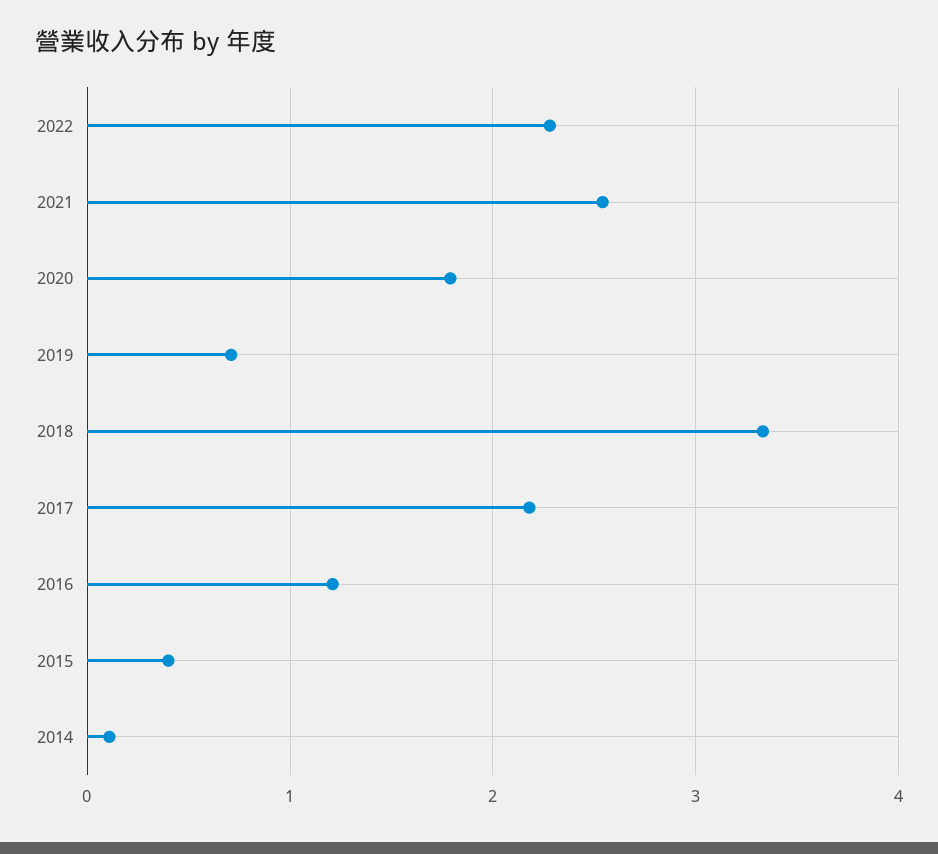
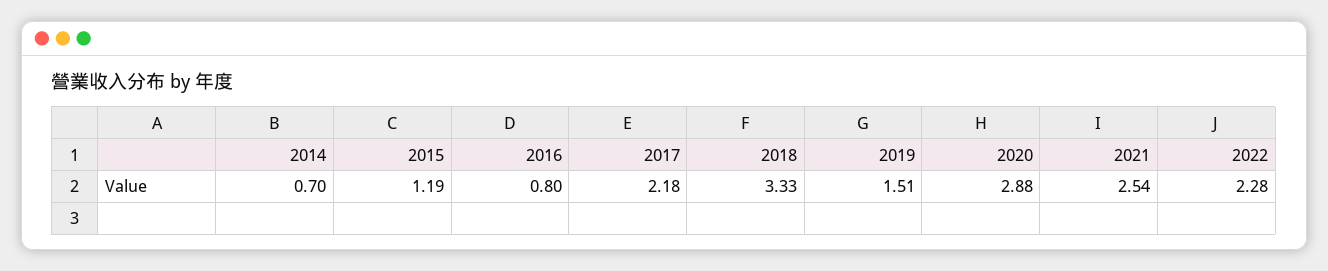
2020: 1.8 -> 2.88
2019: 0.7 -> 1.51
2016: 1.2 -> 0.8
2015: 0.4 -> 1.19
2014: 0.1 -> 0.7

